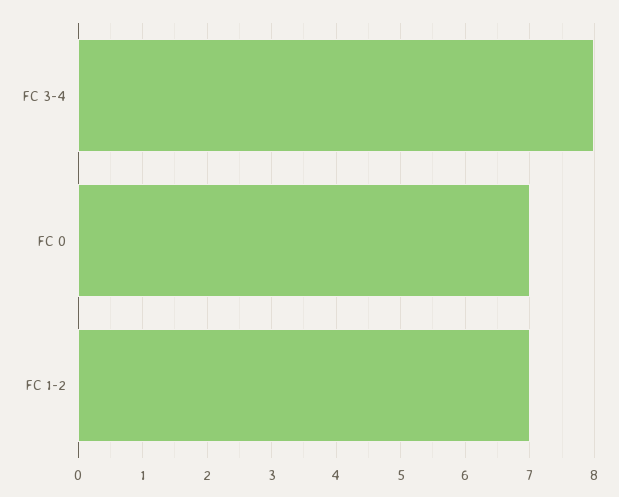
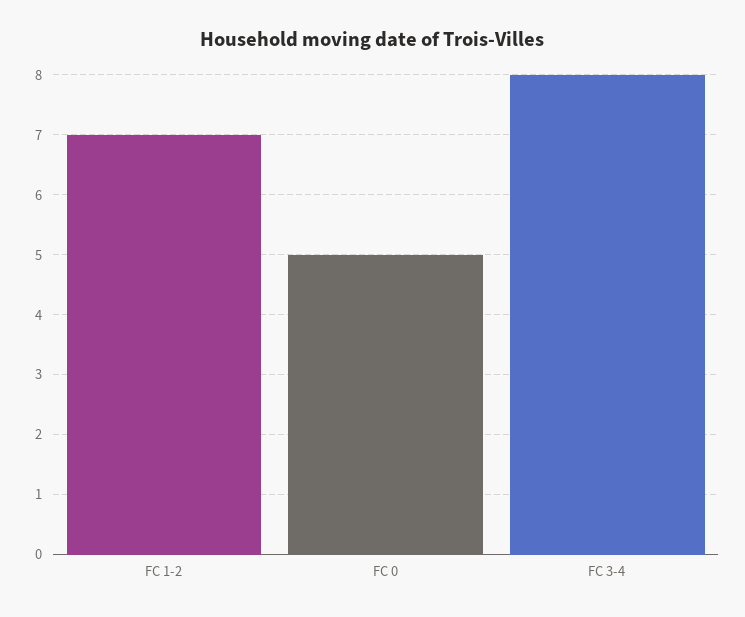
FC 0: 7 -> 5

